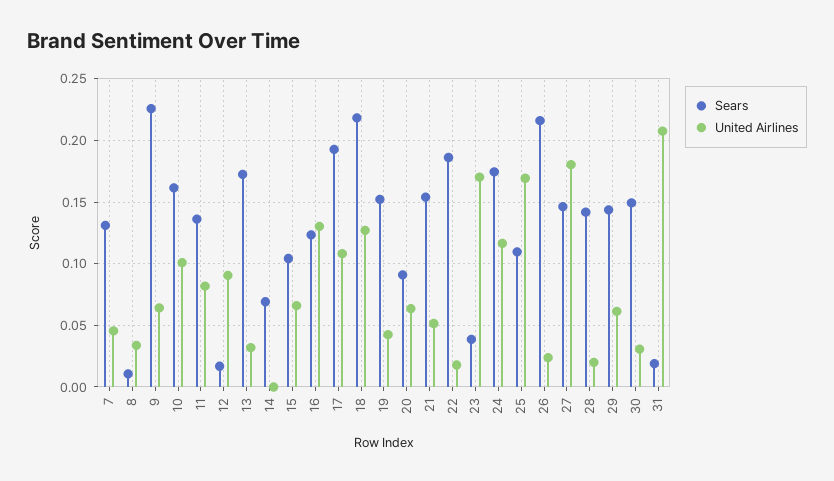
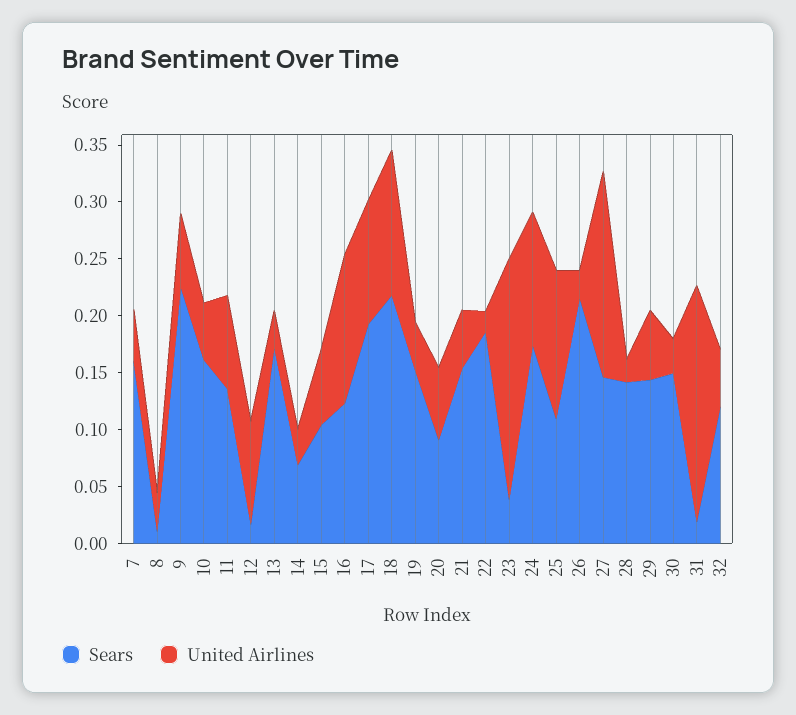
Sears, 7: 0.13 -> 0.16
United Airlines, 10: 0.1 -> 0.05
United Airlines, 14: 0 -> 0.03
United Airlines, 23: 0.17 -> 0.21
United Airlines, 25: 0.17 -> 0.13
Sears, 32: none -> 0.12
United Airlines, 32: none -> 0.05

